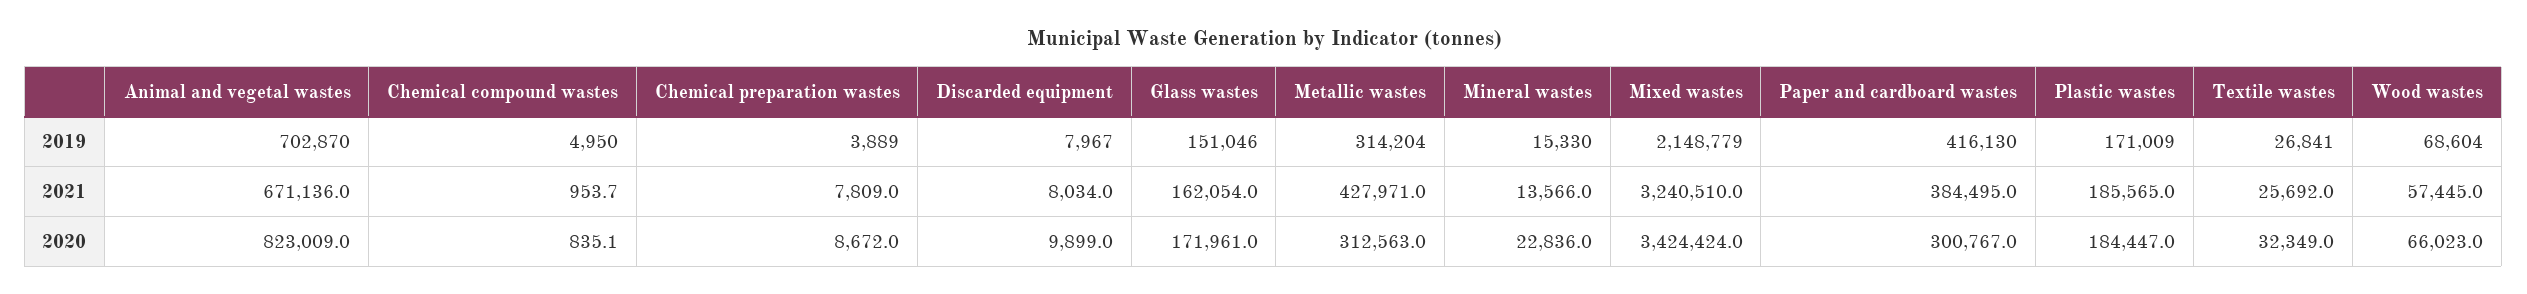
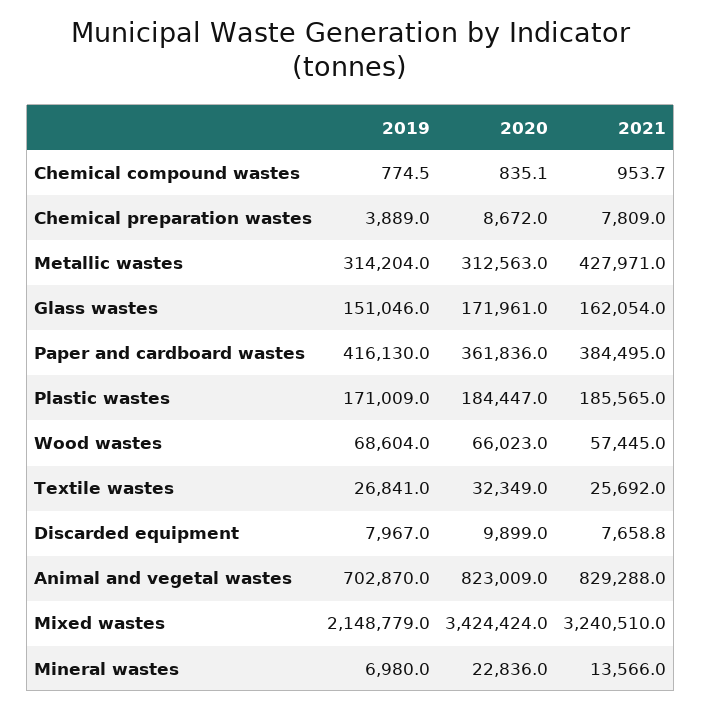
Chemical compound wastes, 2019: 4950 -> 774.5
Mineral wastes, 2019: 15330 -> 6980
Animal and vegetal wastes, 2021: 671136 -> 829288
Discarded equipment, 2021: 8034 -> 7658.8
Paper and cardboard wastes, 2020: 300767 -> 361836

